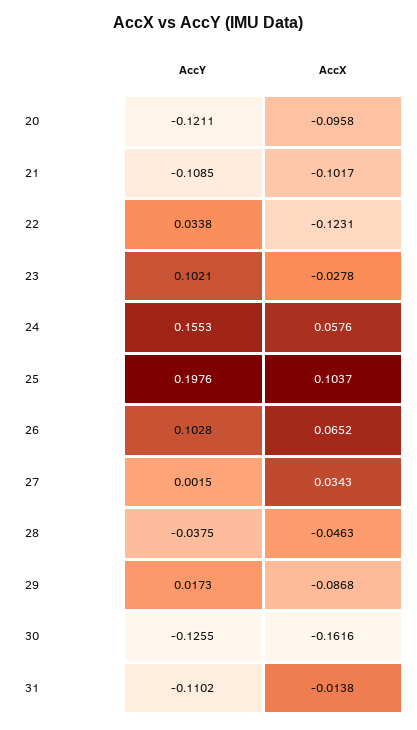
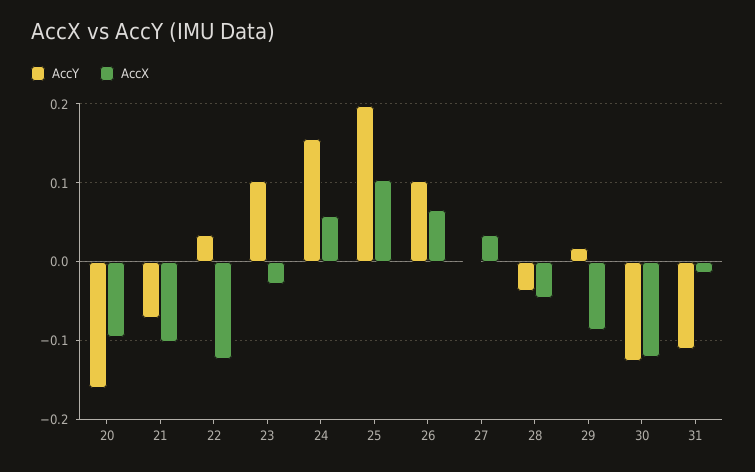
AccY, 20: -0.1211 -> -0.16
AccY, 21: -0.1085 -> -0.07
AccX, 30: -0.1616 -> -0.12

